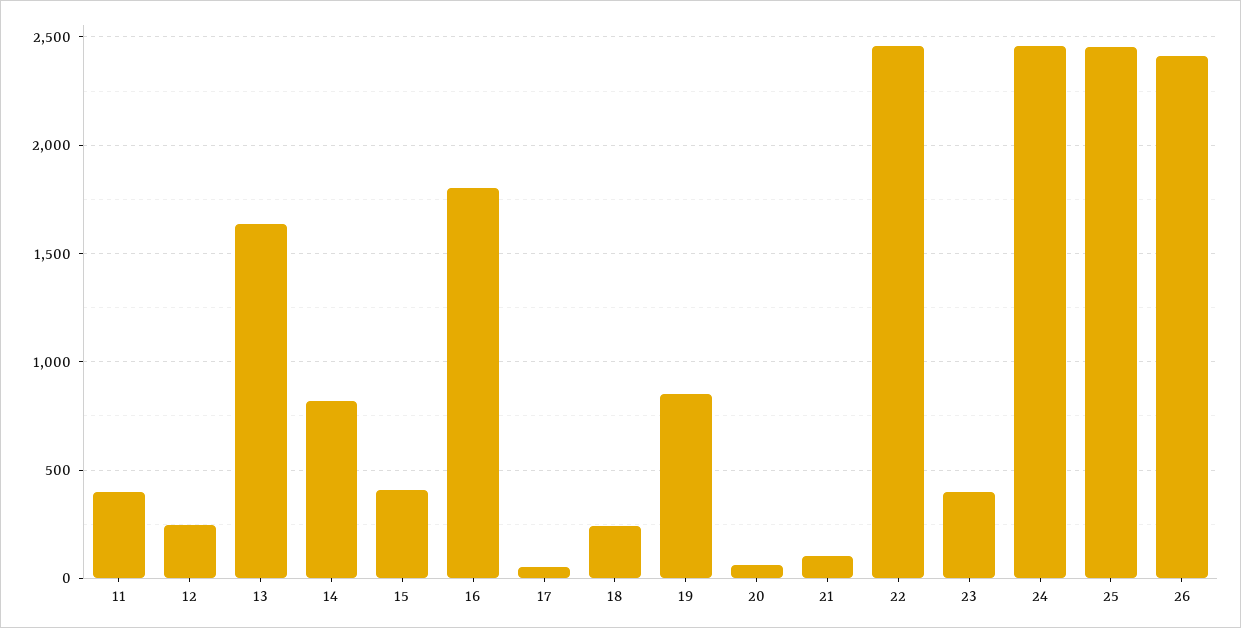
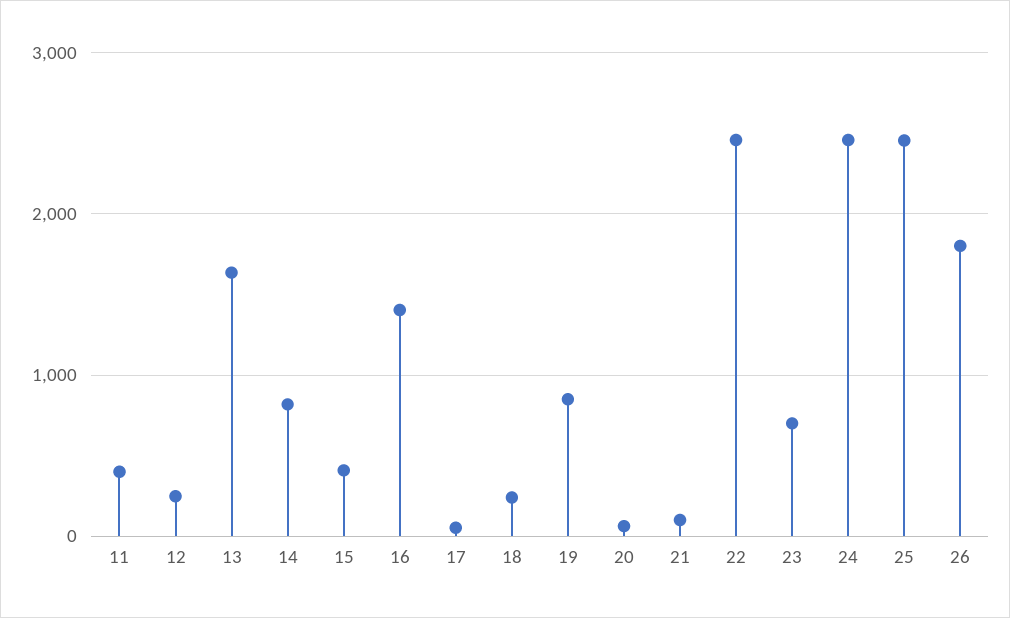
16: 1800 -> 1400
23: 400 -> 700
26: 2400 -> 1800

